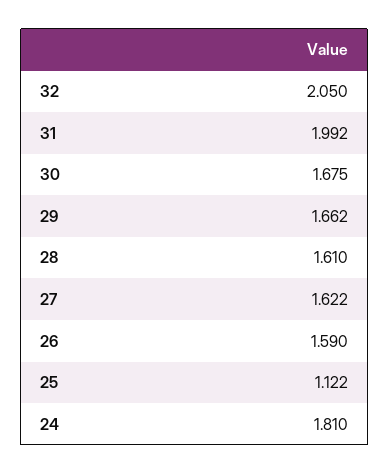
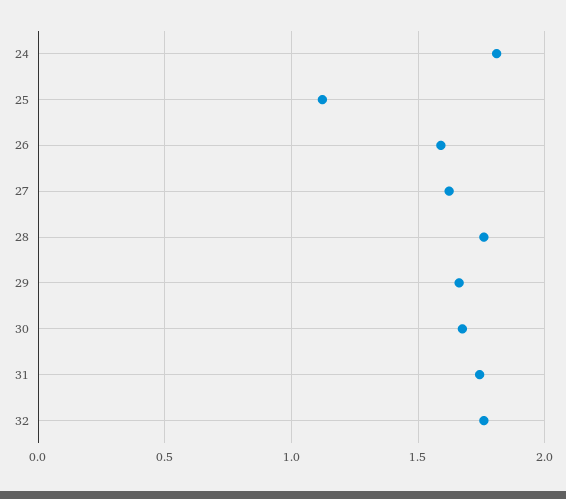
32: 2.05 -> 1.75
31: 1.992 -> 1.75
28: 1.61 -> 1.75

